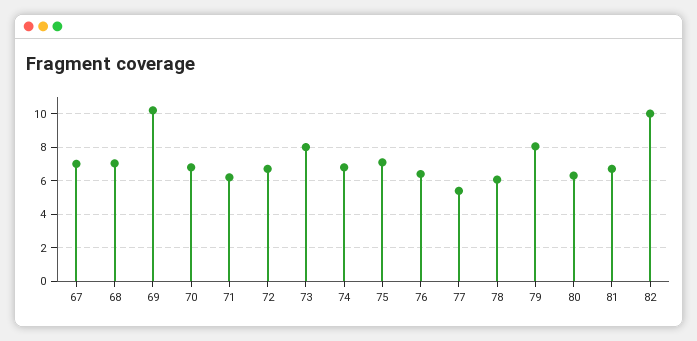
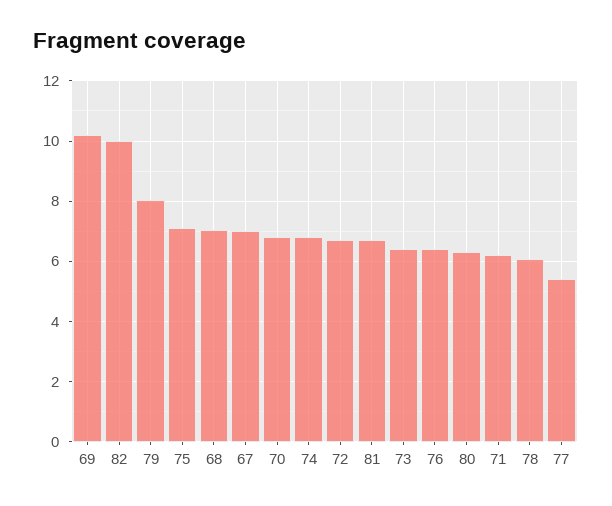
73: 8 -> 6.4

